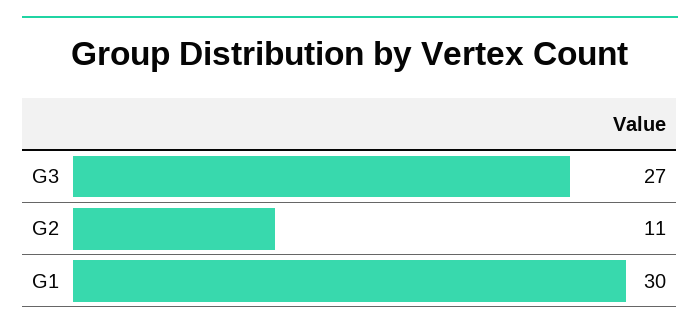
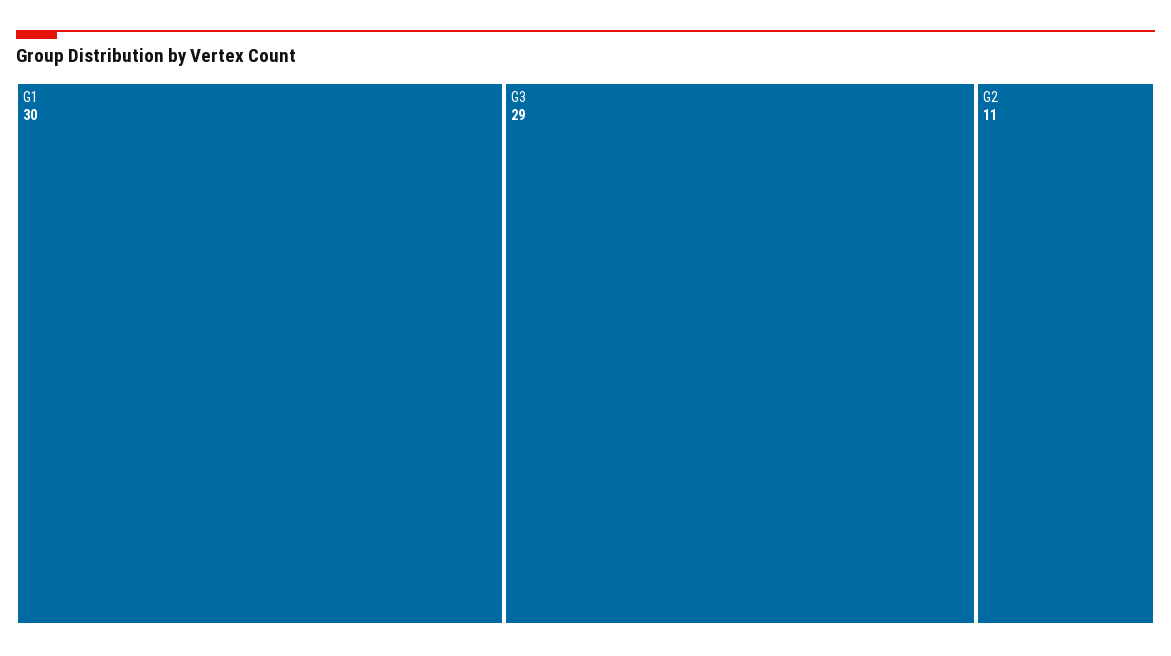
G3: 27 -> 29

